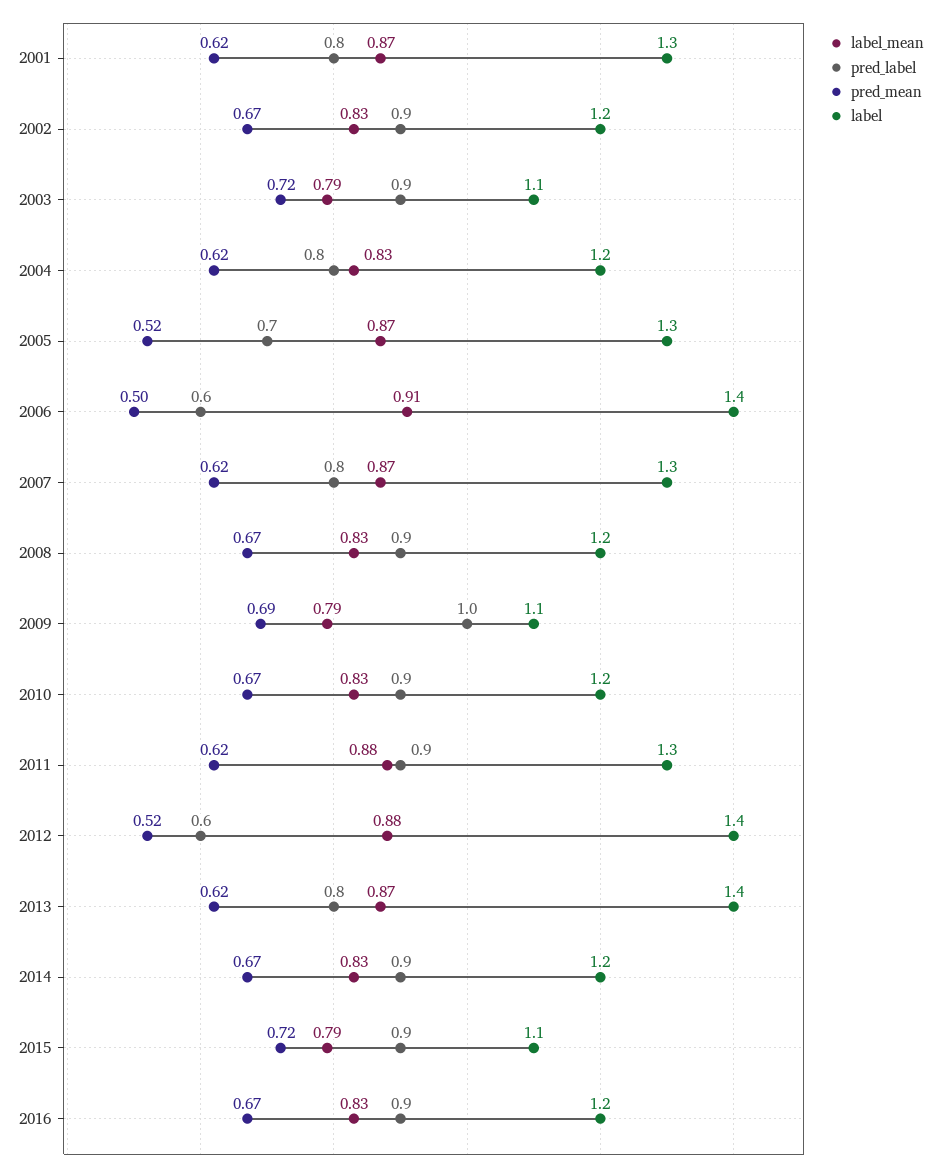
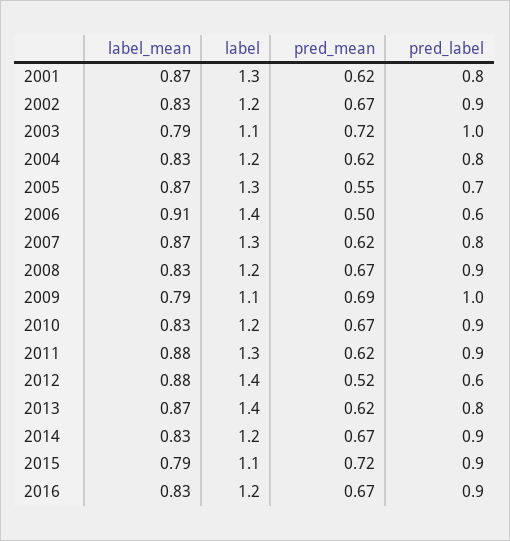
pred_label, 2003: 0.9 -> 1
pred_mean, 2005: 0.52 -> 0.55

